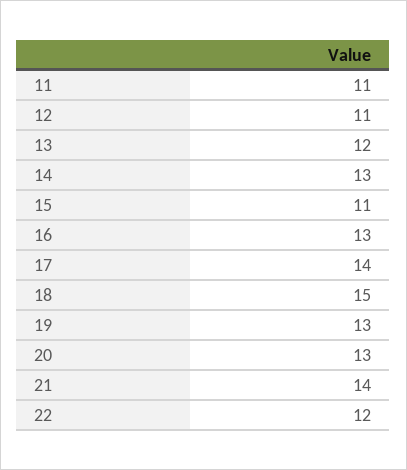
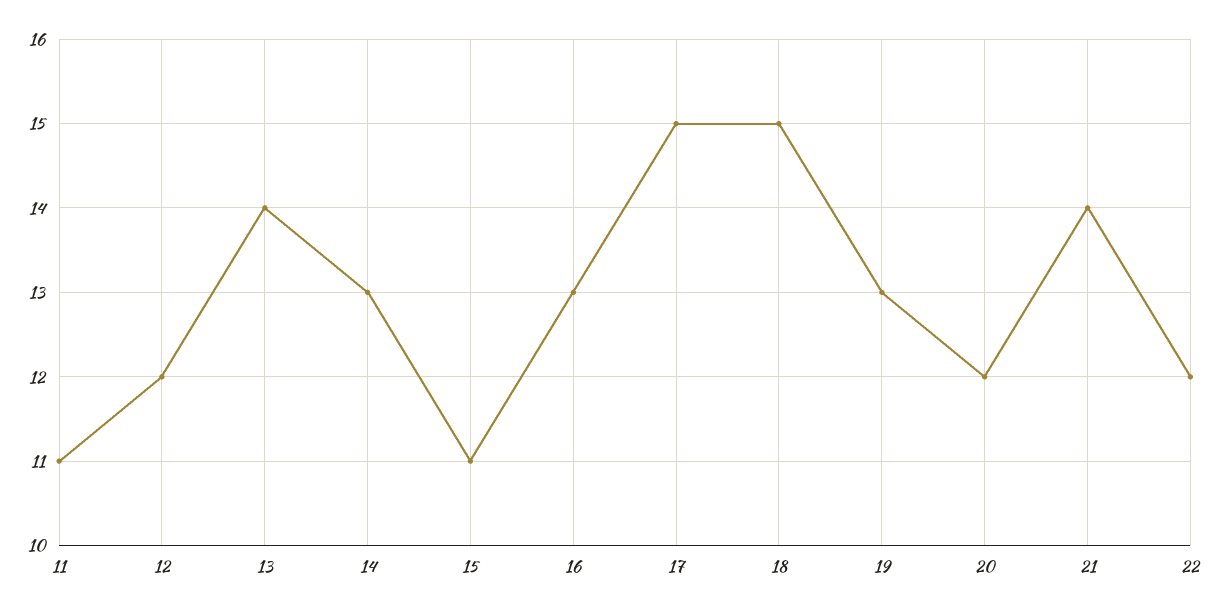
12: 11 -> 12
13: 12 -> 14
17: 14 -> 15
20: 13 -> 12

